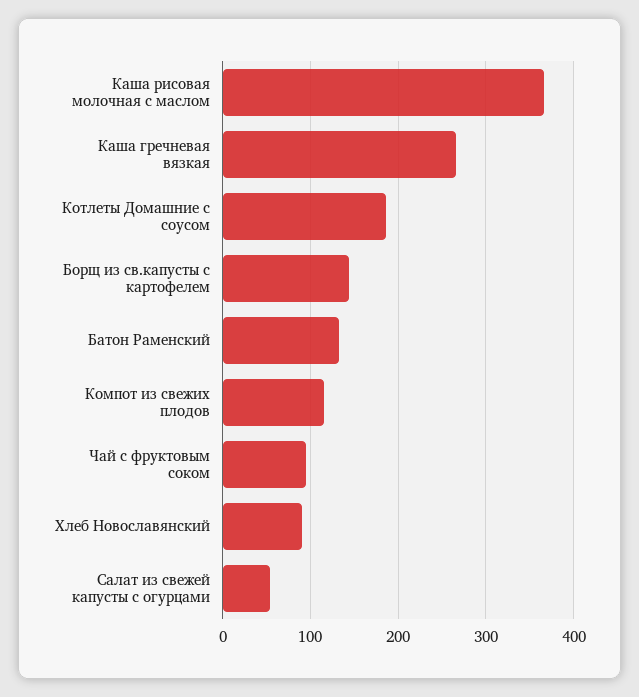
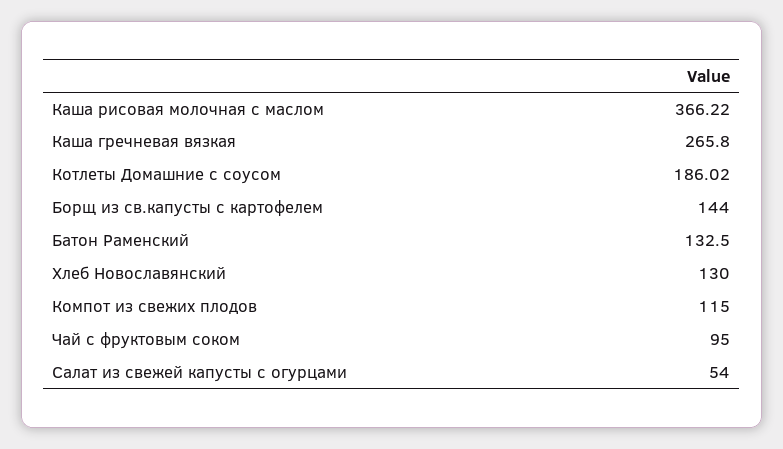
Хлеб Новославянский: 90 -> 130

